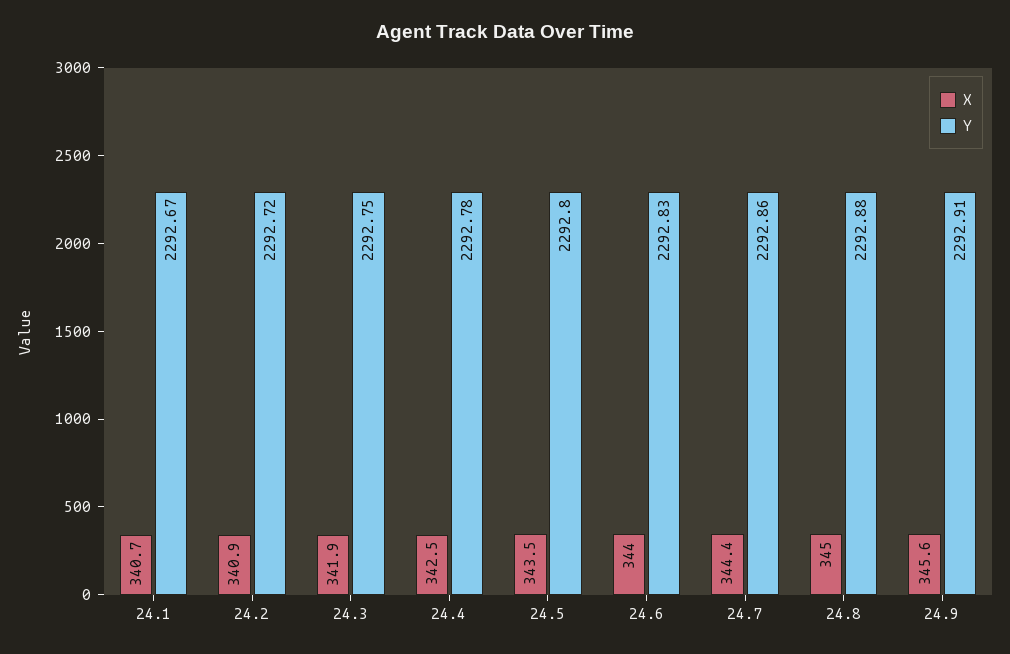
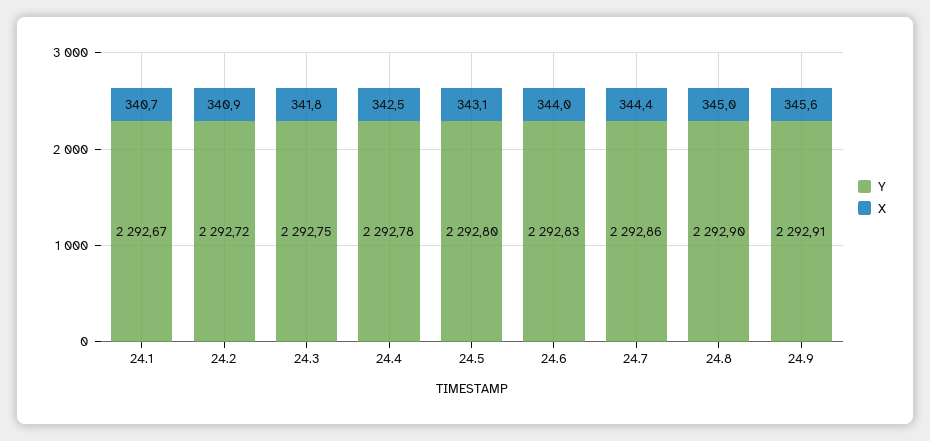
X, 24.3: 341.9 -> 341.8
X, 24.5: 343.5 -> 343.1
Y, 24.8: 2292.88 -> 2292.9

